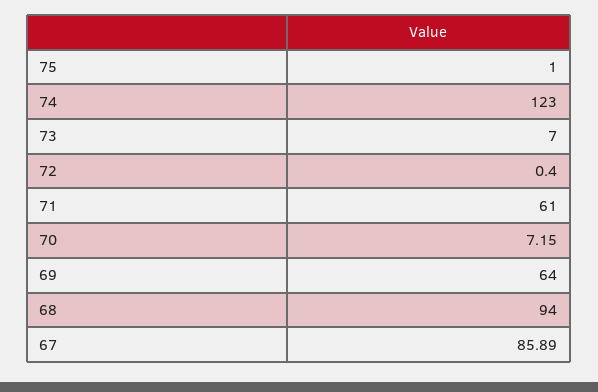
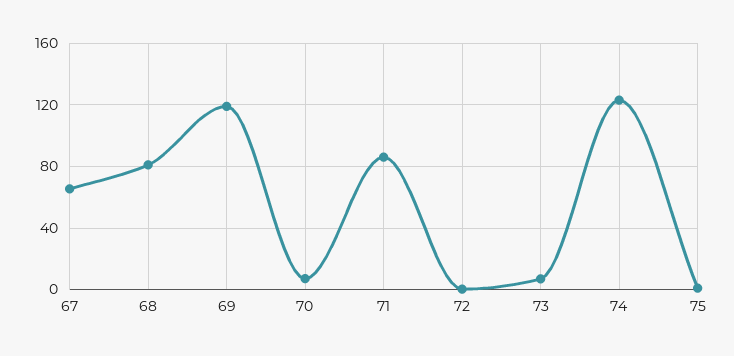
71: 61 -> 85
69: 64 -> 120
68: 94 -> 80
67: 85.89 -> 65

